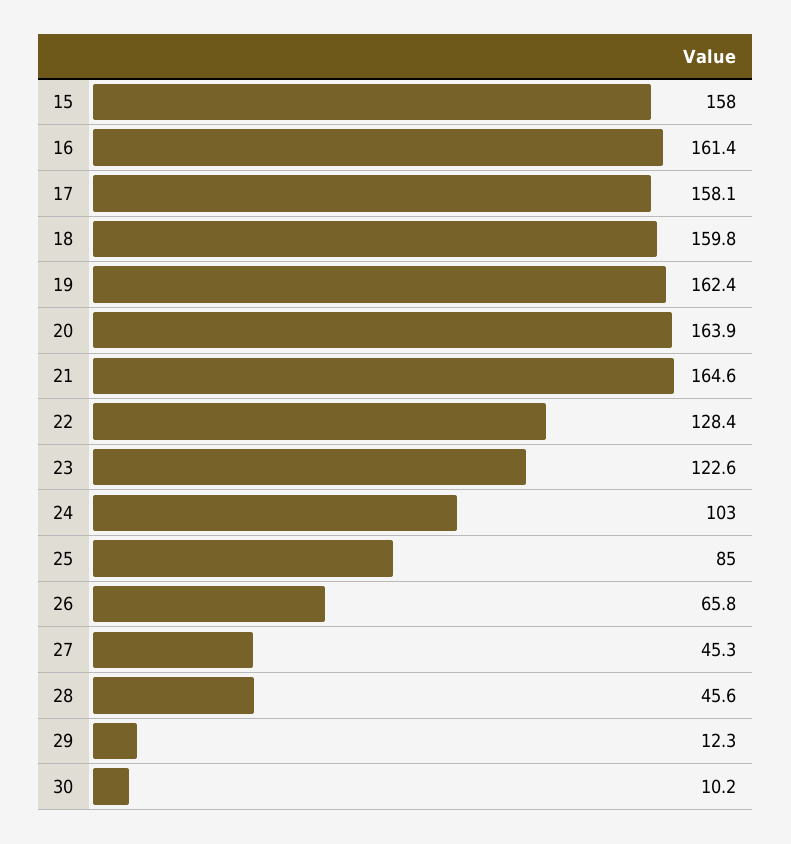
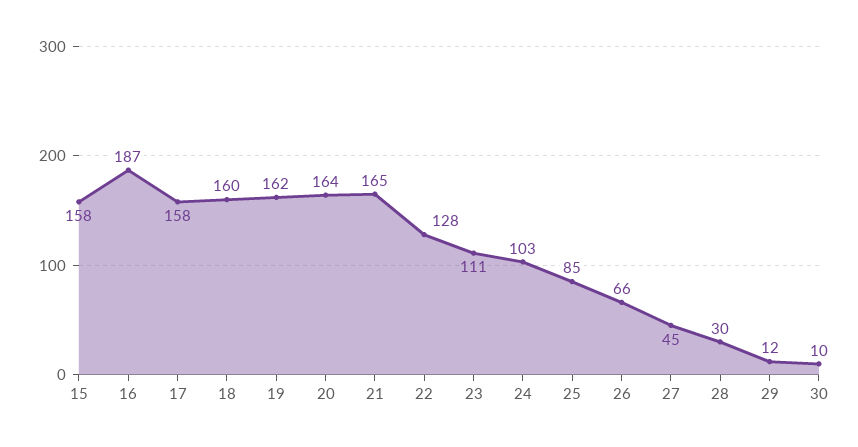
16: 161.4 -> 187
23: 122.6 -> 111
28: 45.6 -> 30

